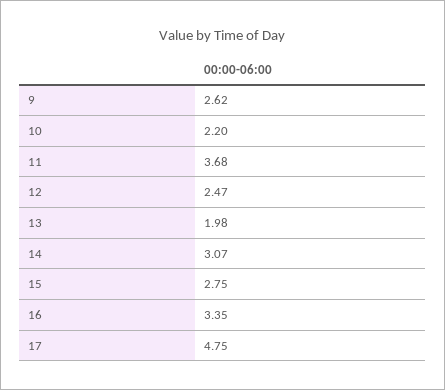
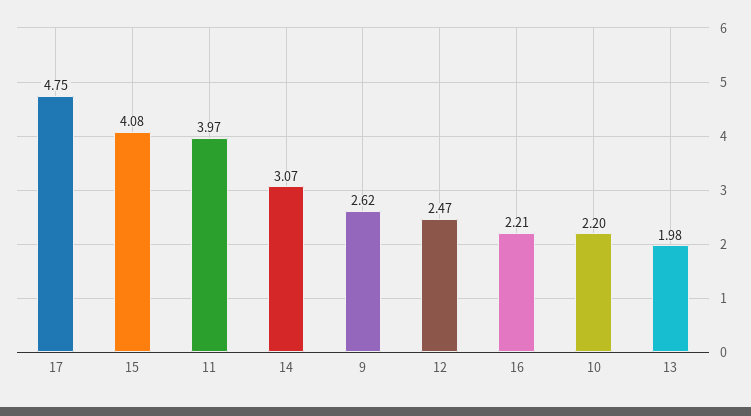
11: 3.68 -> 3.97
15: 2.75 -> 4.08
16: 3.35 -> 2.21

